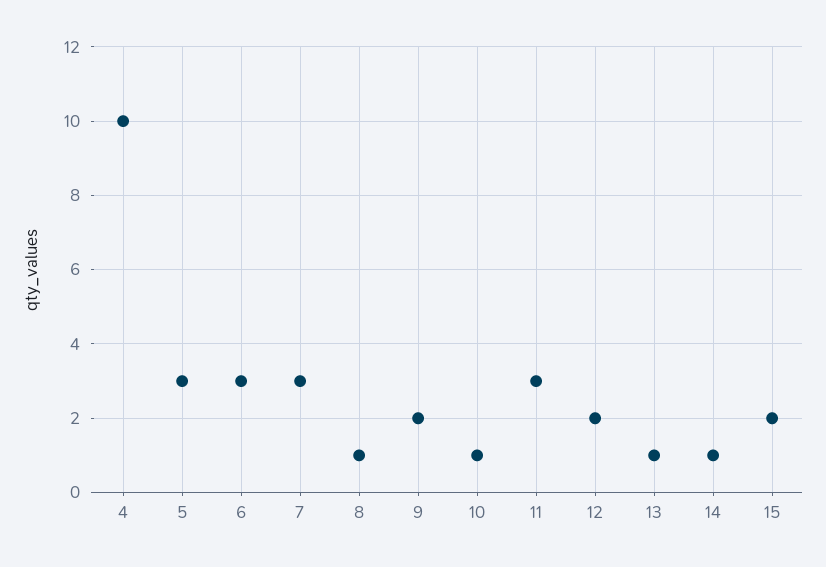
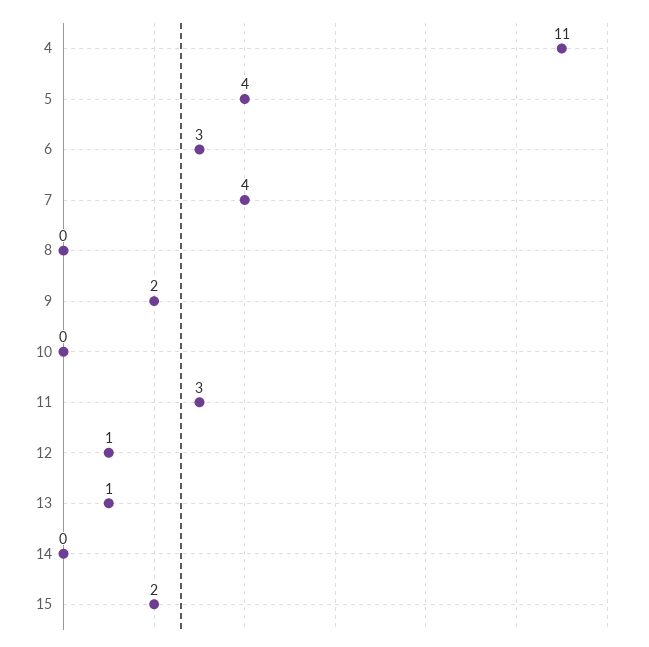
4: 10 -> 11
5: 3 -> 4
7: 3 -> 4
8: 1 -> 0
10: 1 -> 0
12: 2 -> 1
14: 1 -> 0

